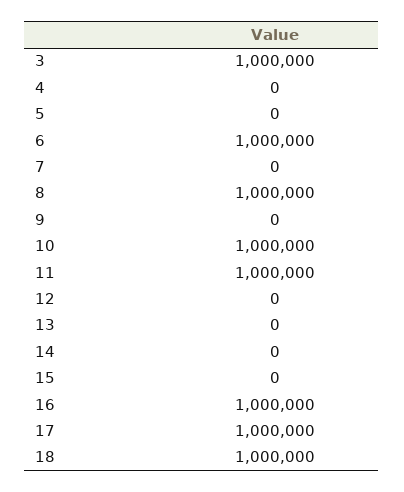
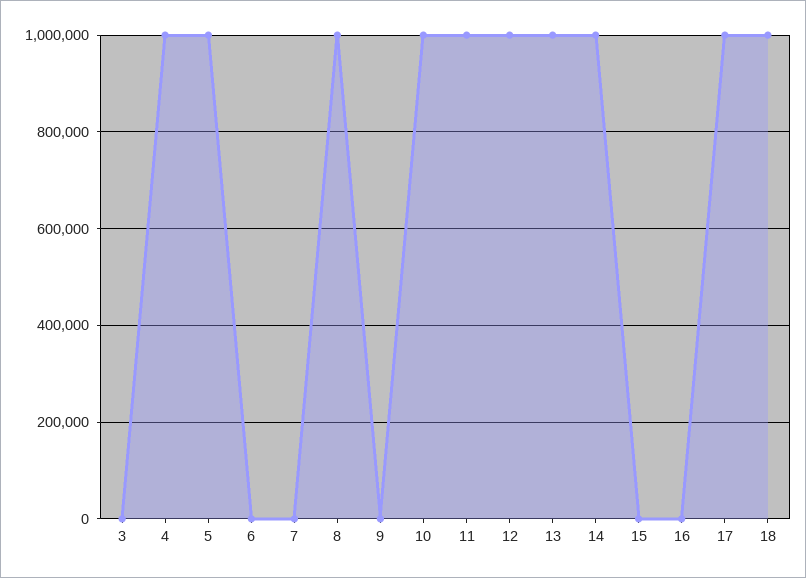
3: 1000000 -> 0
4: 0 -> 1000000
5: 0 -> 1000000
6: 1000000 -> 0
12: 0 -> 1000000
13: 0 -> 1000000
14: 0 -> 1000000
16: 1000000 -> 0

